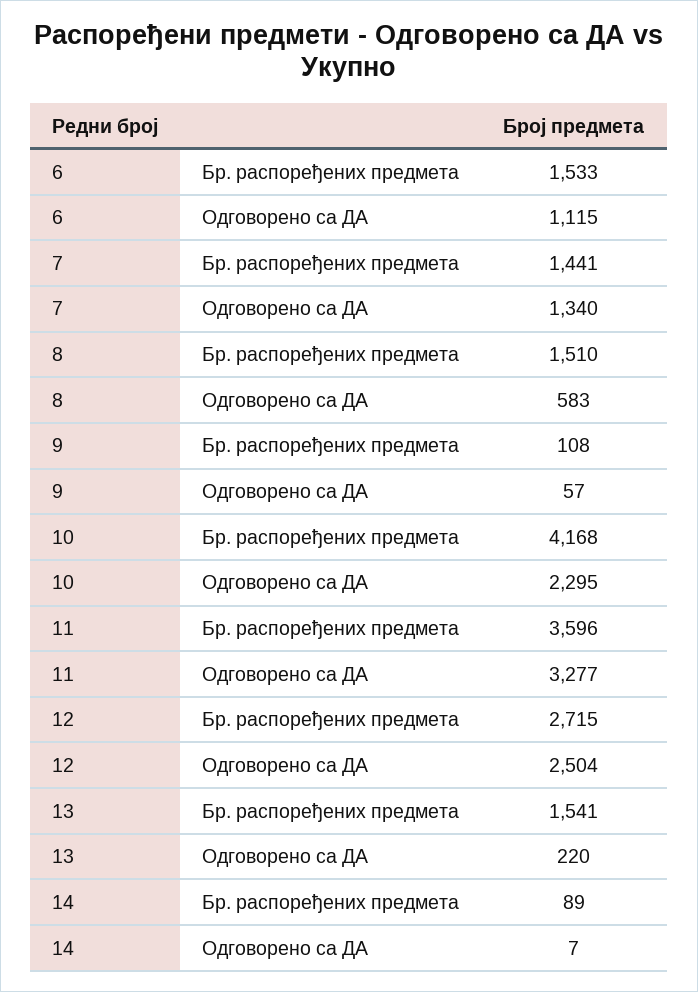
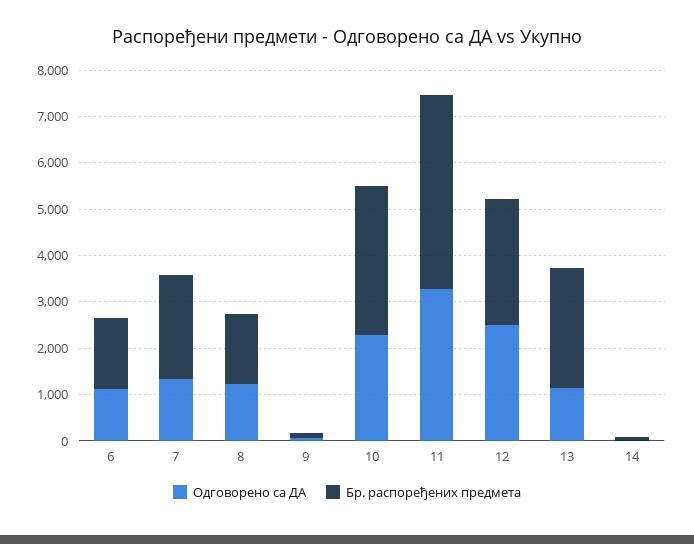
Бр. распоређених предмета, 7: 1441 -> 2200
Одговорено са ДА, 8: 583 -> 1200
Бр. распоређених предмета, 10: 4168 -> 3200
Бр. распоређених предмета, 11: 3596 -> 4200
Бр. распоређених предмета, 13: 1541 -> 2600
Одговорено са ДА, 13: 220 -> 1200

